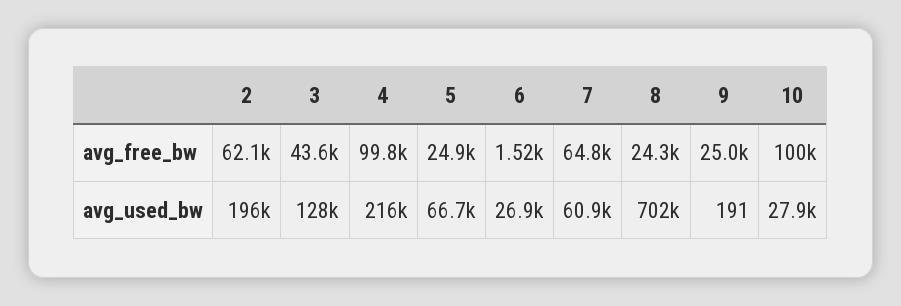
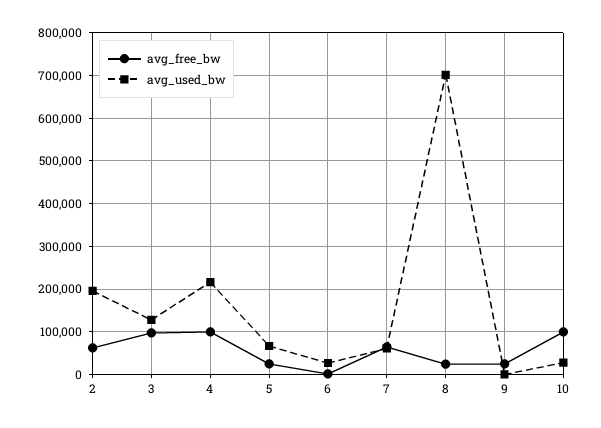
avg_free_bw, 3: 43600 -> 100000

